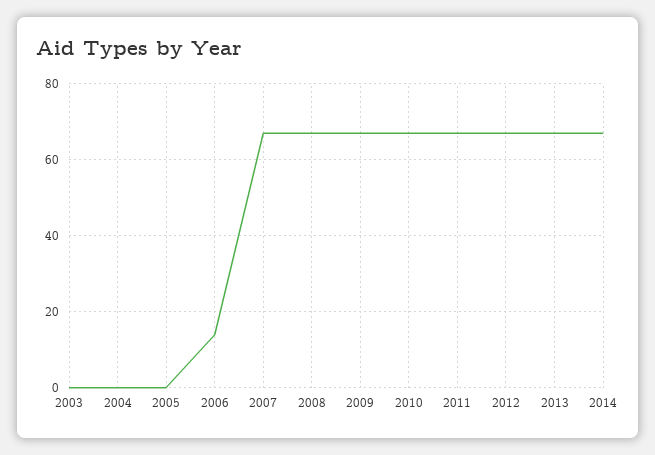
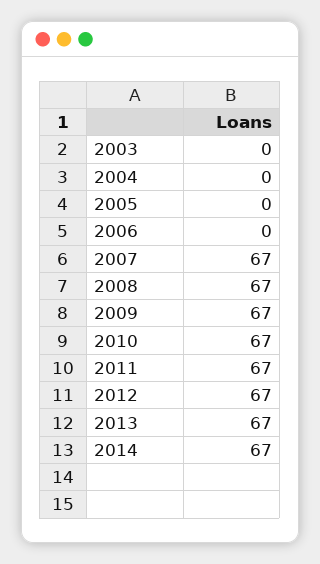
2006: 15 -> 0

